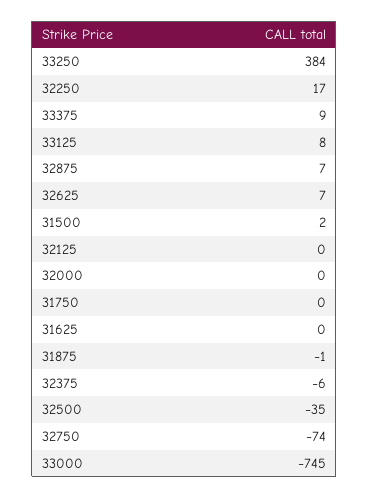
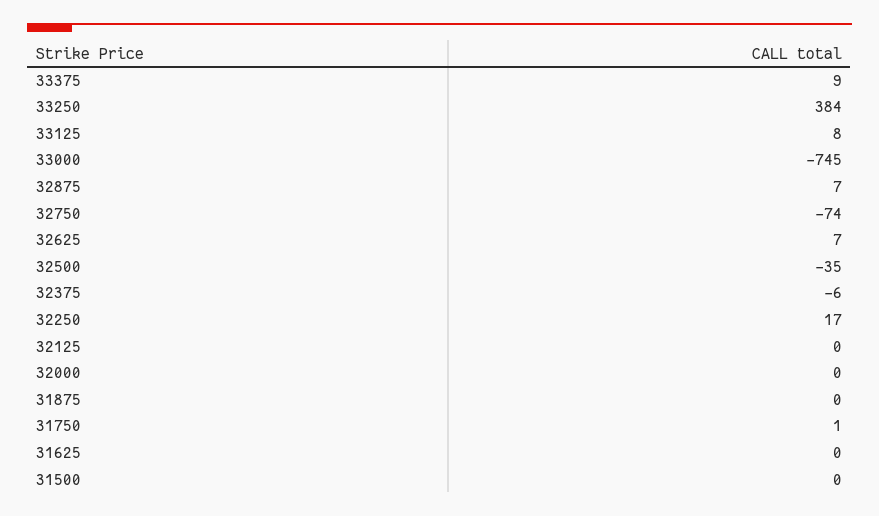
31500: 2 -> 0
31750: 0 -> 1
31875: -1 -> 0

